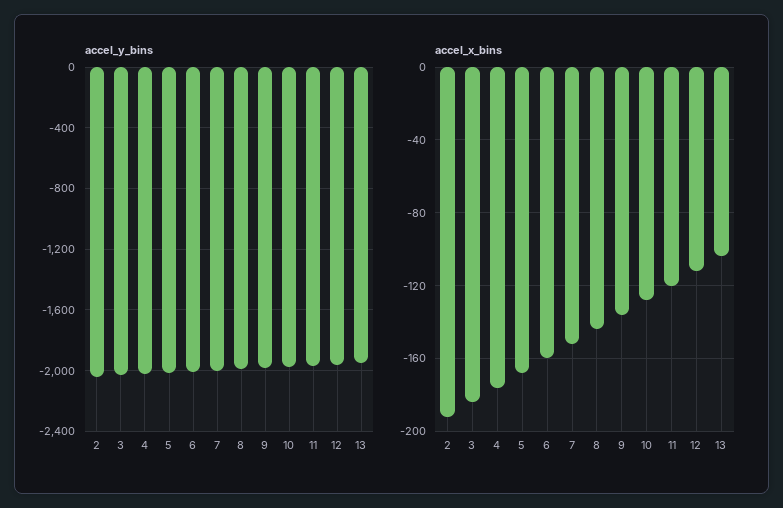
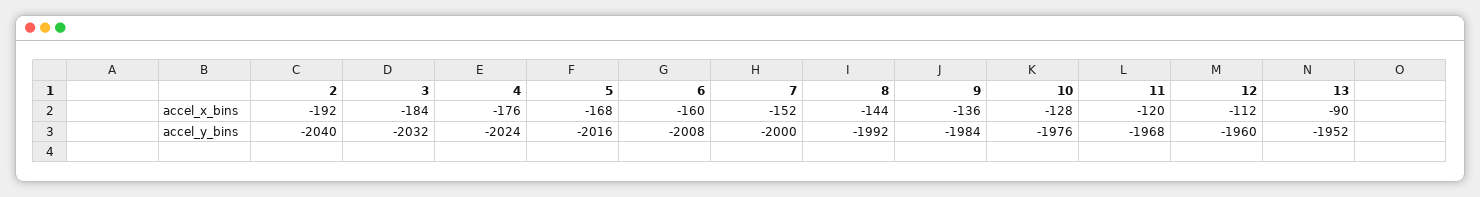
accel_x_bins, 13: -105 -> -90

